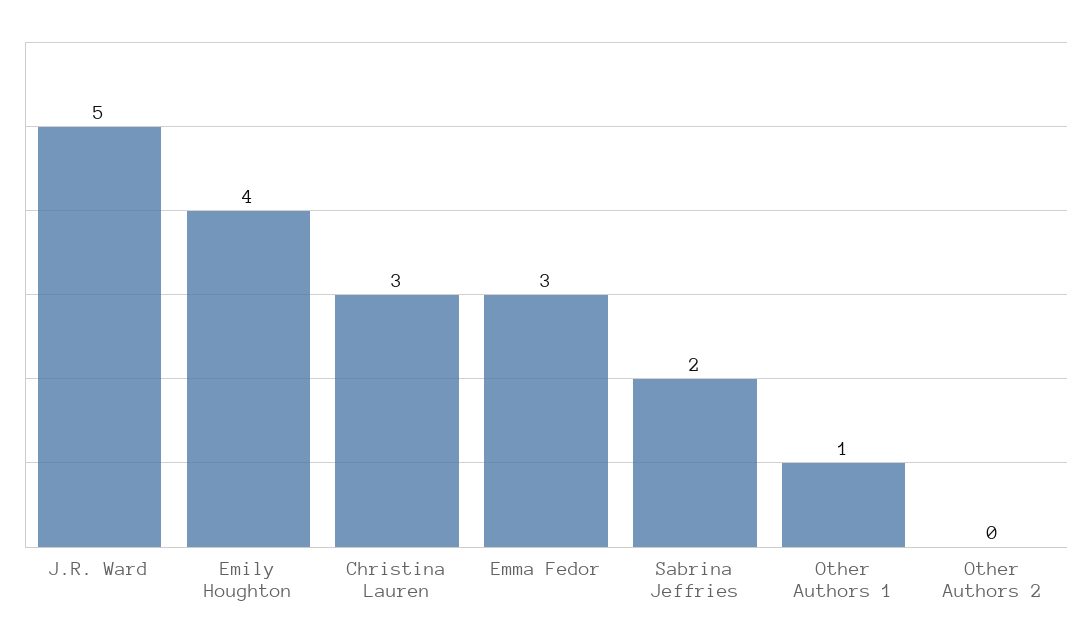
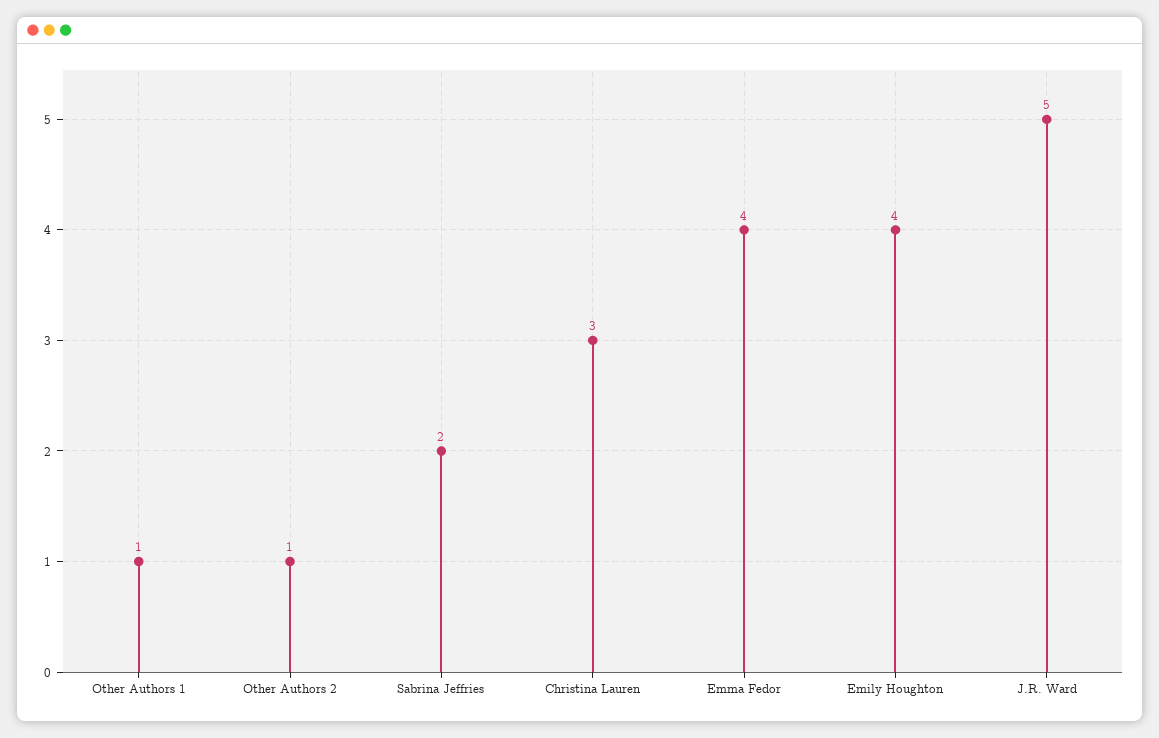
Emma Fedor: 3 -> 4
Other Authors 2: 0 -> 1

